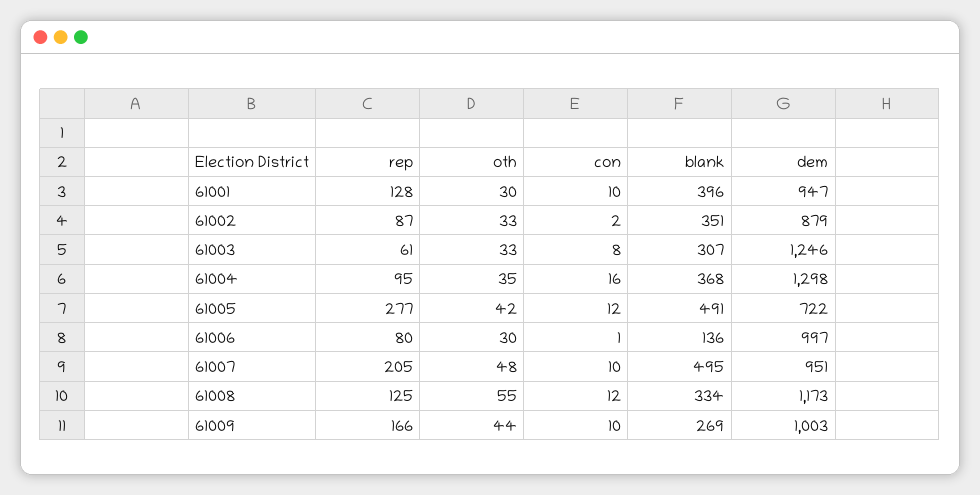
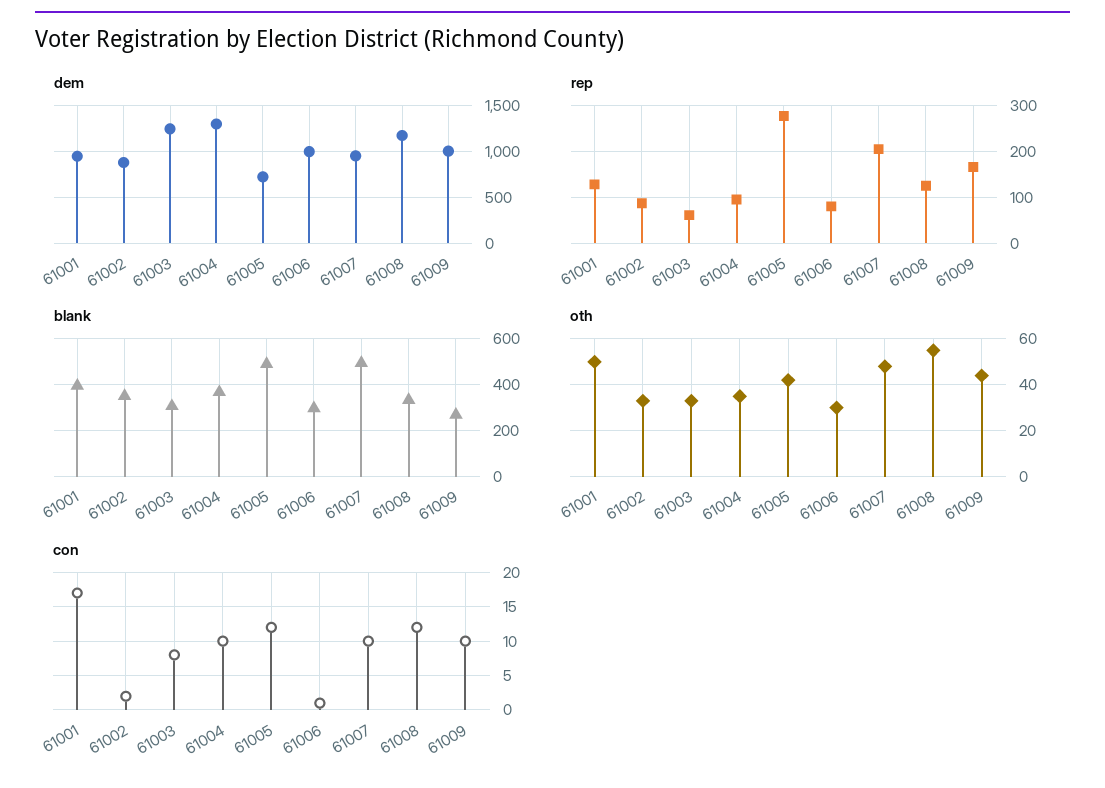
oth, 61001: 30 -> 50
con, 61001: 10 -> 17
con, 61004: 16 -> 10
blank, 61006: 136 -> 300

